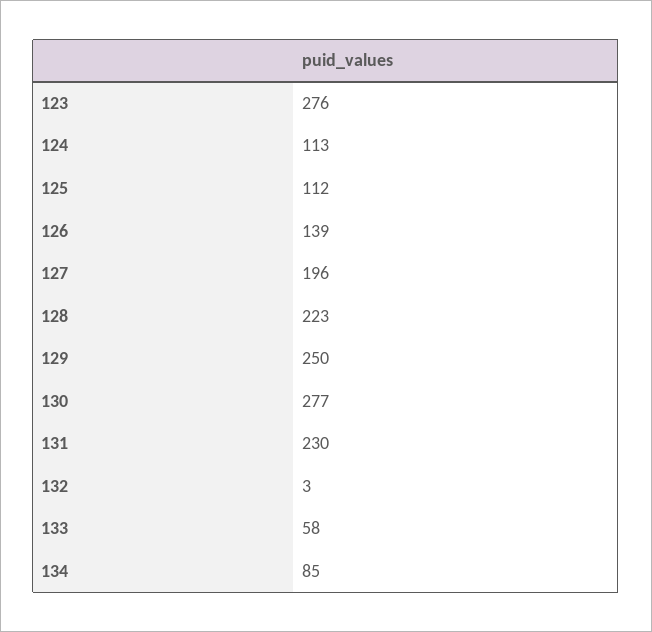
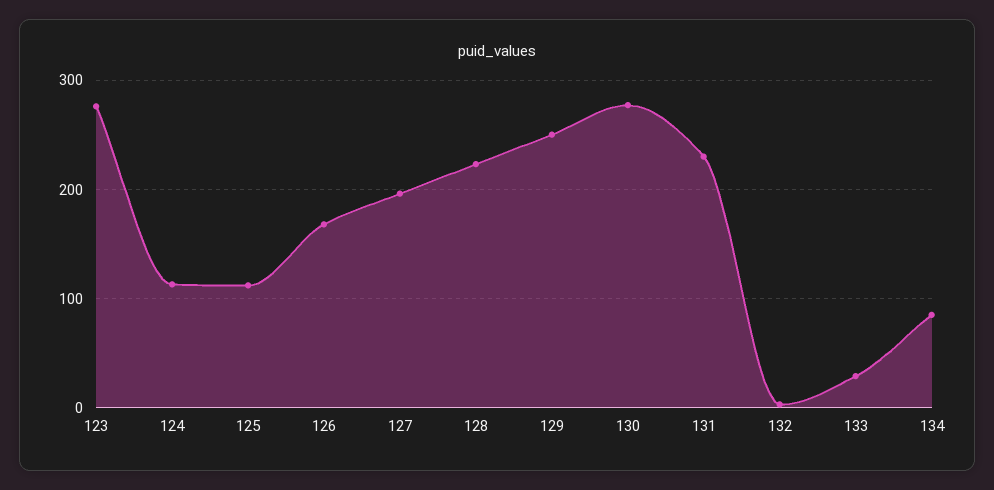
126: 139 -> 170
133: 58 -> 30

